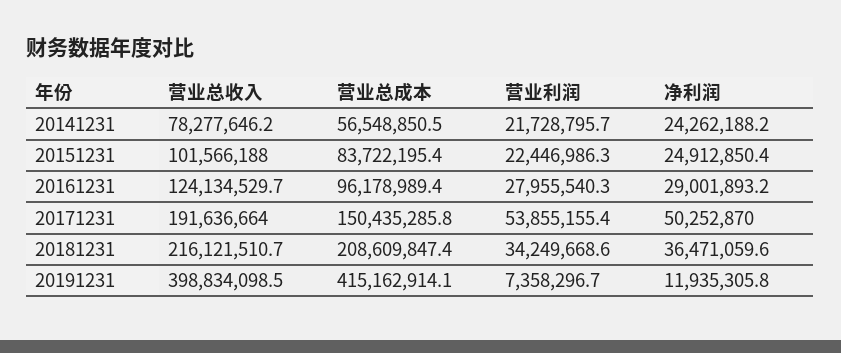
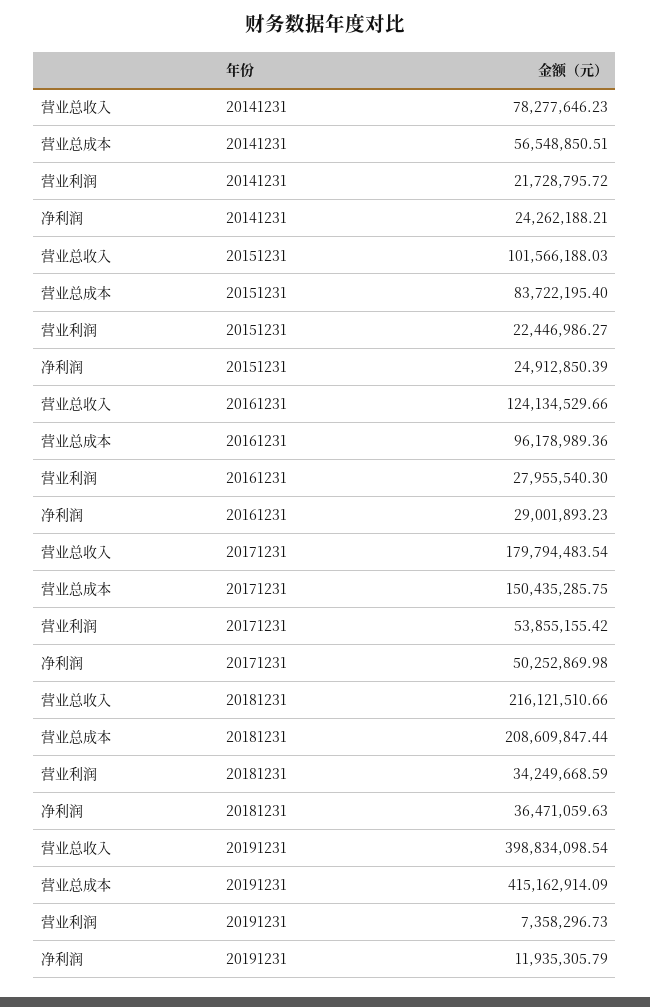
营业总收入, 20171231: 191636664 -> 179794483.54

